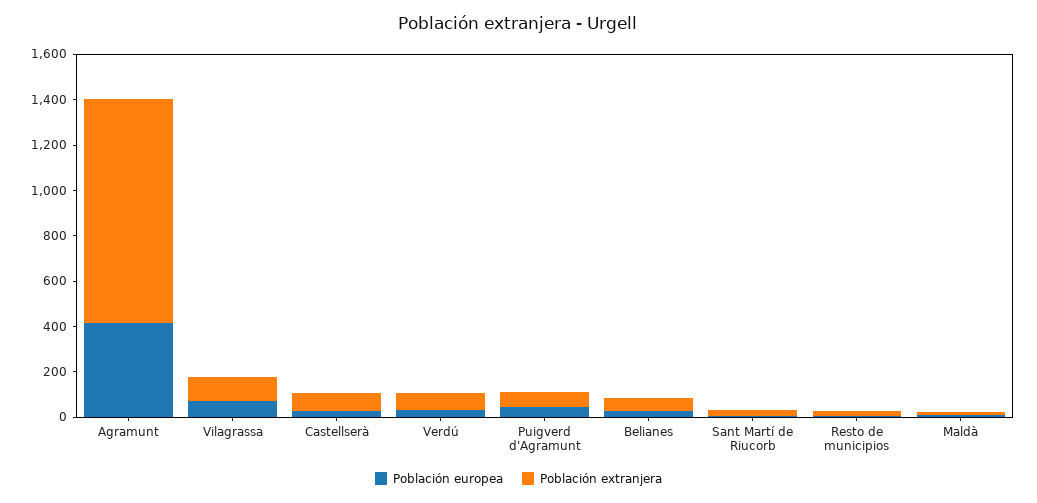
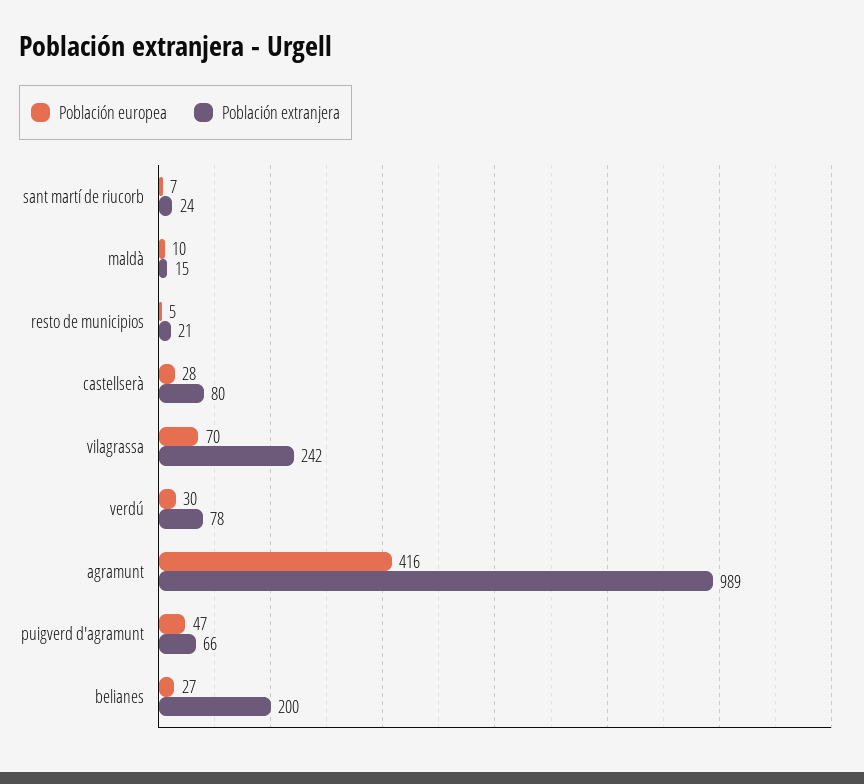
Población extranjera, Vilagrassa: 100 -> 242
Población extranjera, Belianes: 50 -> 200

